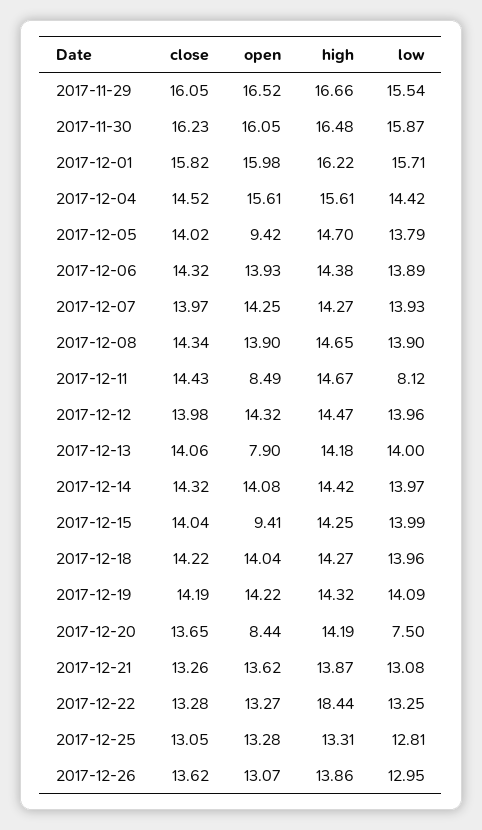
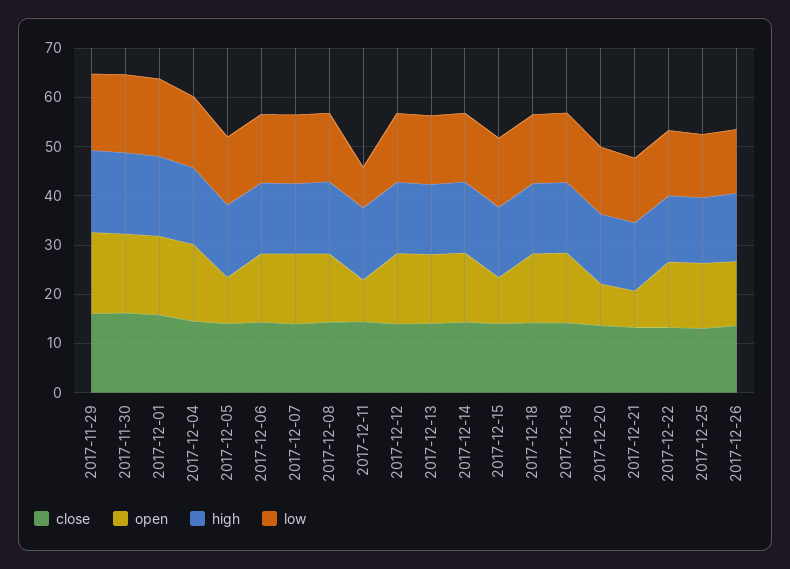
open, 2017-12-13: 7.9 -> 14
low, 2017-12-20: 7.5 -> 14
open, 2017-12-21: 13.62 -> 8
high, 2017-12-22: 18.44 -> 14

